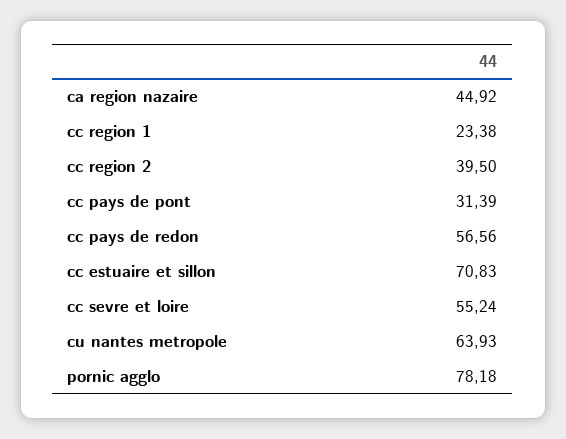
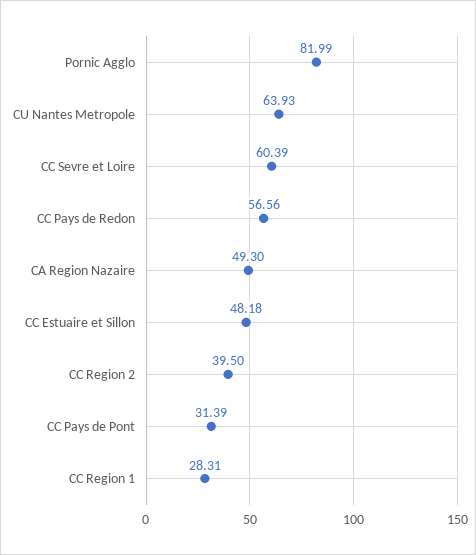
ca region nazaire: 44.92 -> 49.3
cc region 1: 23.38 -> 28.31
cc estuaire et sillon: 70.83 -> 48.18
cc sevre et loire: 55.24 -> 60.39
pornic agglo: 78.18 -> 81.99

